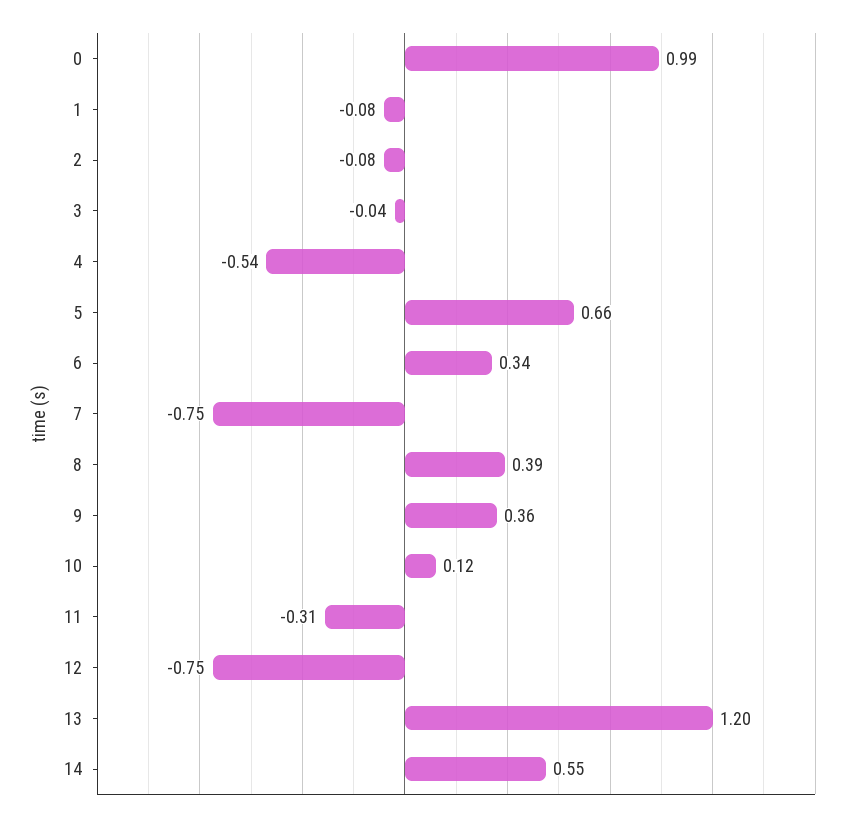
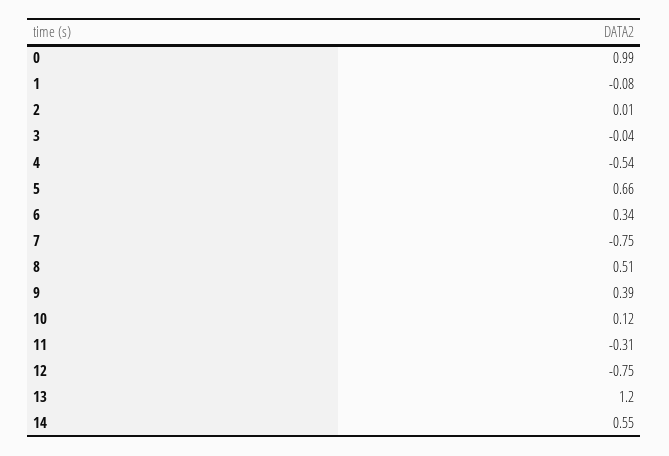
2: -0.08 -> 0.01
8: 0.39 -> 0.51
9: 0.36 -> 0.39

